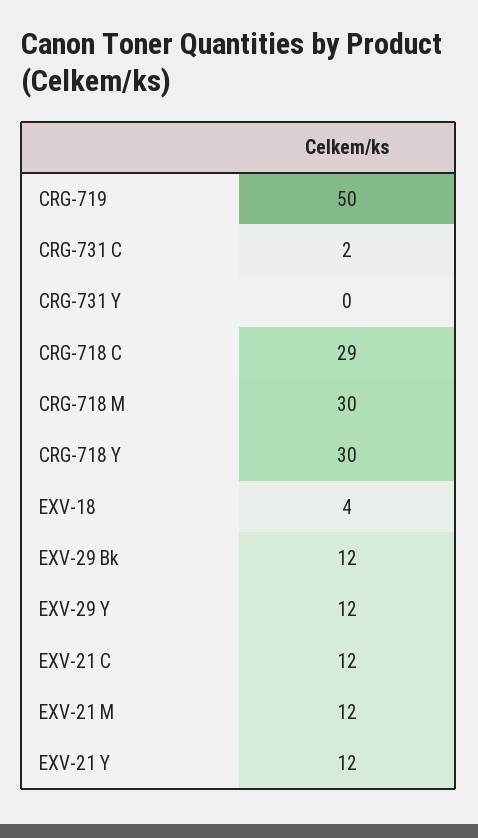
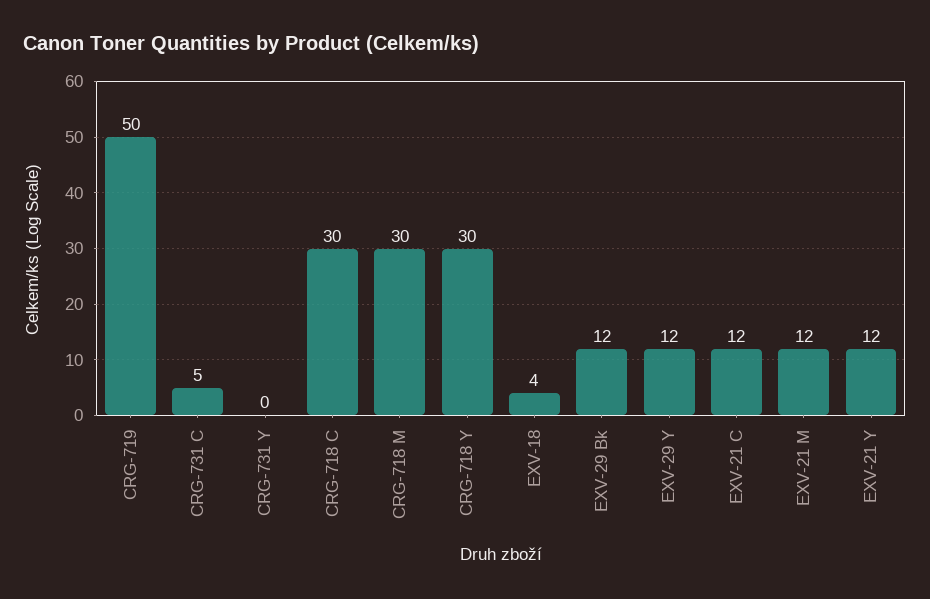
CRG-731 C: 2 -> 5
CRG-718 C: 29 -> 30

